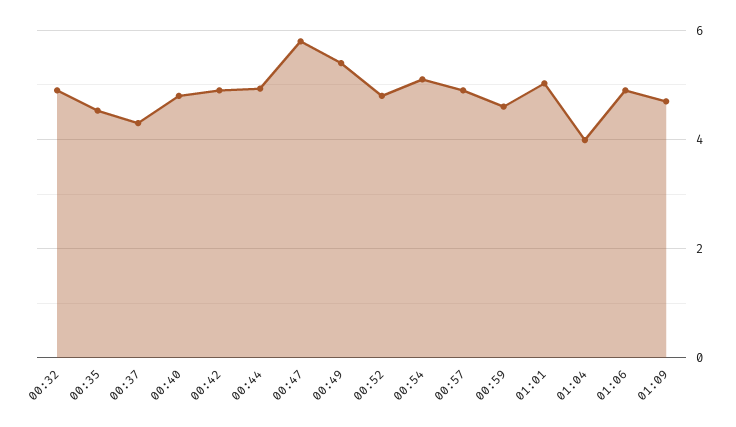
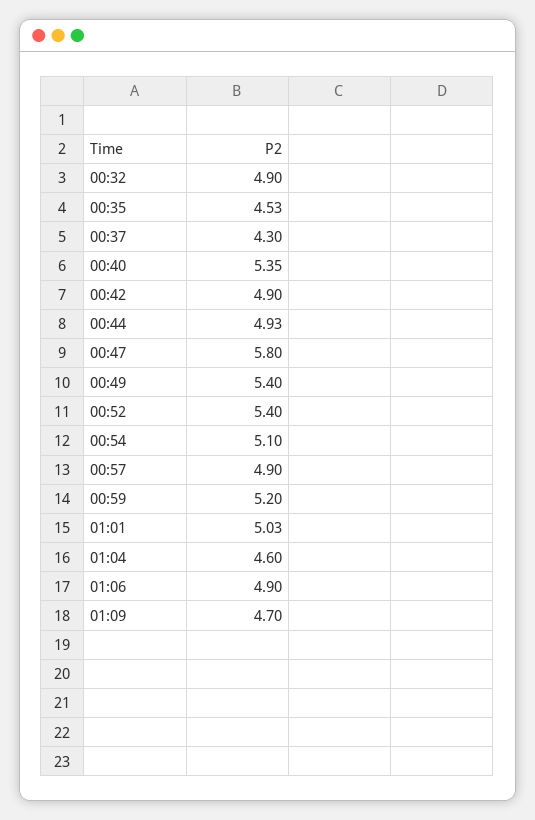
00:40: 4.8 -> 5.35
00:52: 4.8 -> 5.4
00:59: 4.6 -> 5.2
01:04: 4 -> 4.6

